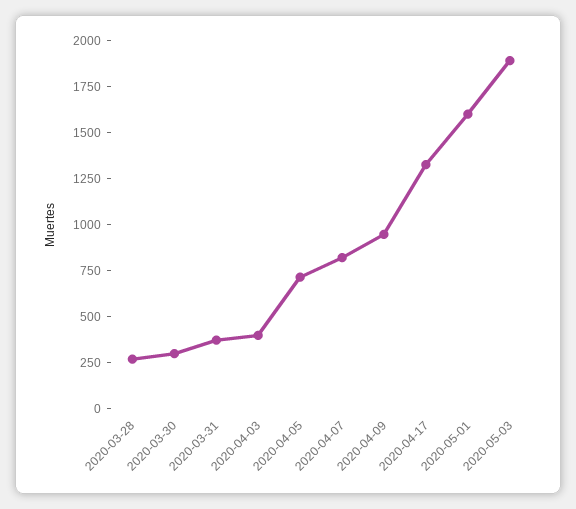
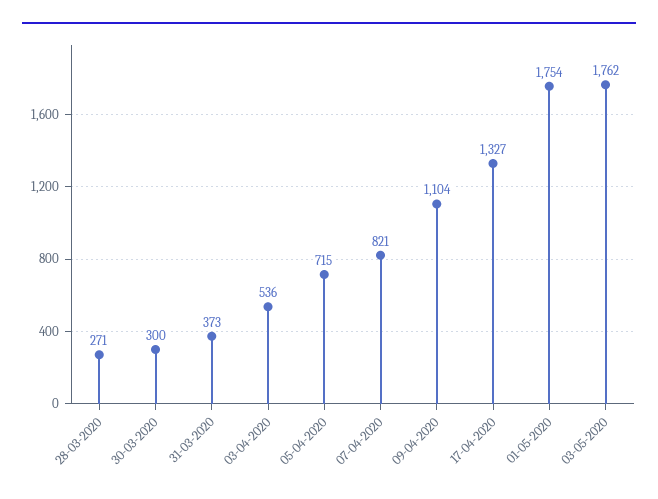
2020-04-03: 400 -> 536
2020-04-09: 950 -> 1104
2020-05-01: 1600 -> 1754
2020-05-03: 1900 -> 1762

